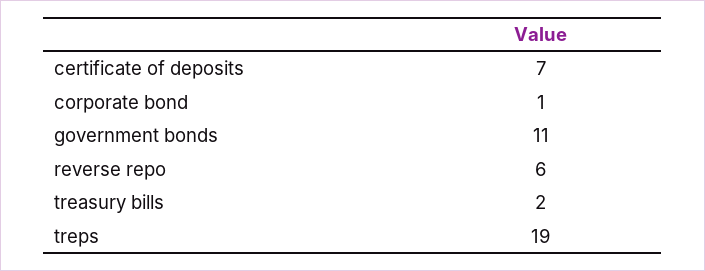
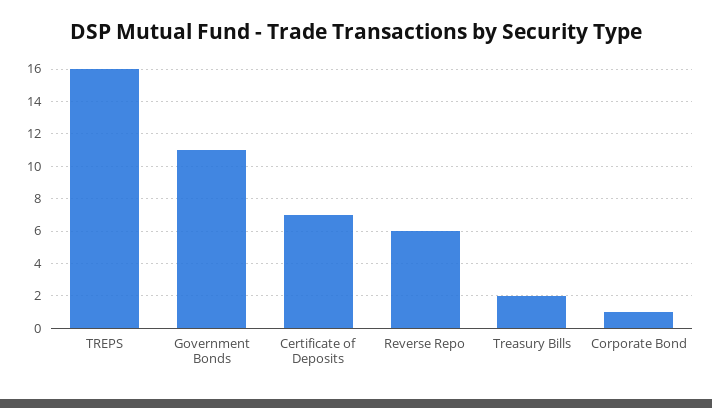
treps: 19 -> 16

